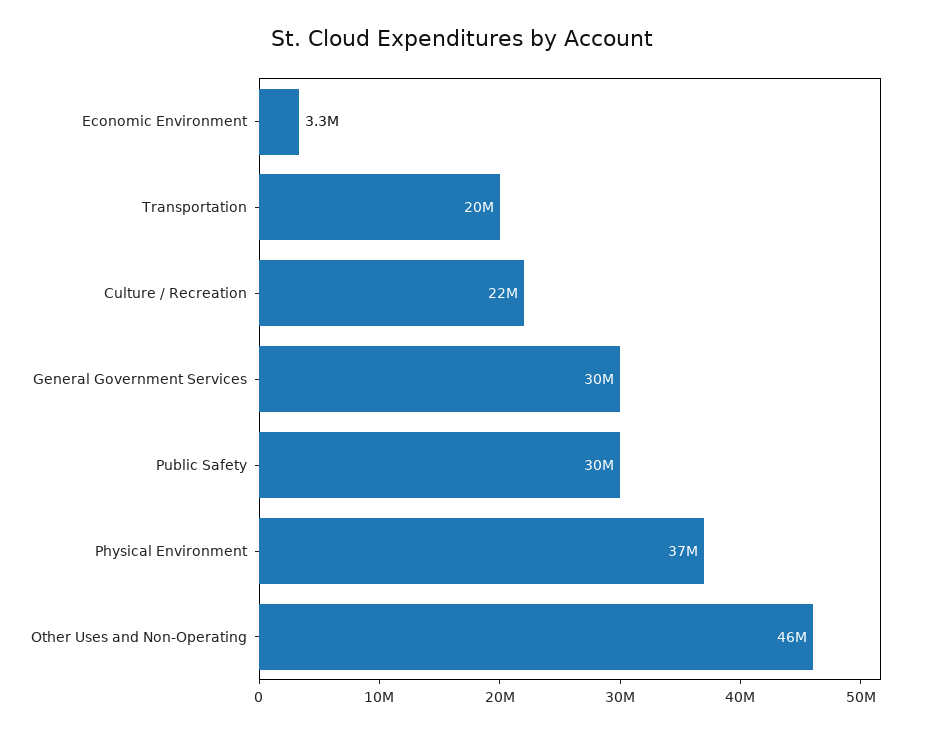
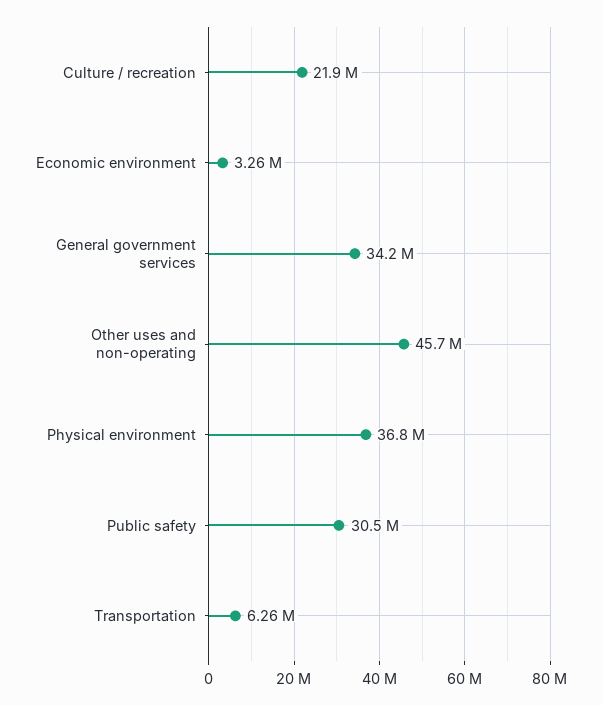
Transportation: 20000000 -> 6260000
General Government Services: 30000000 -> 34200000

